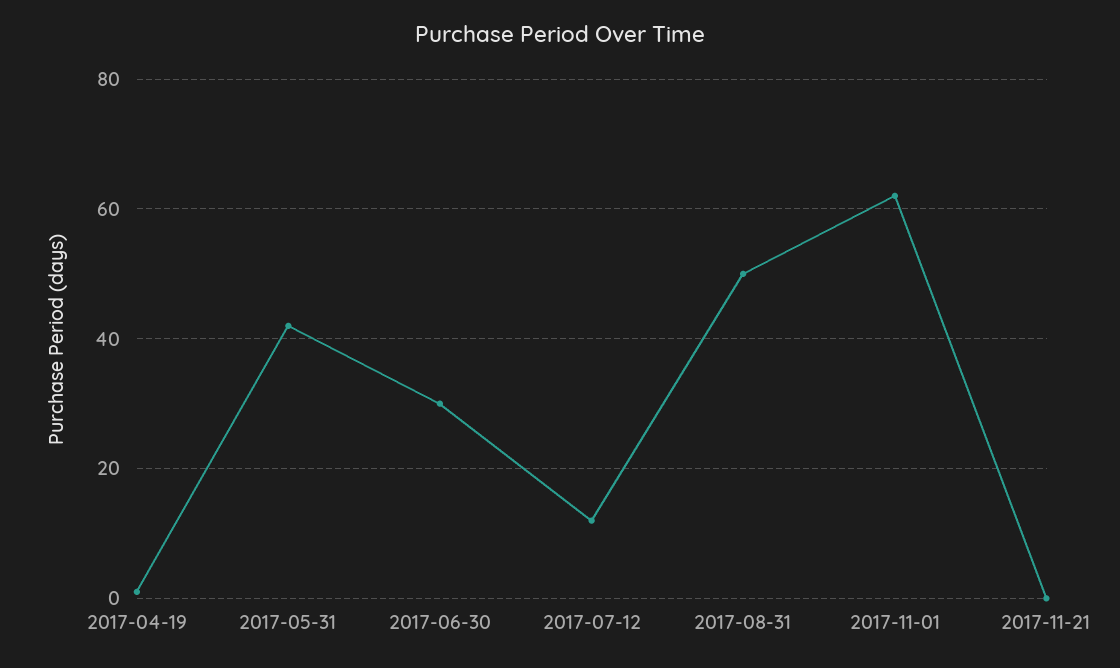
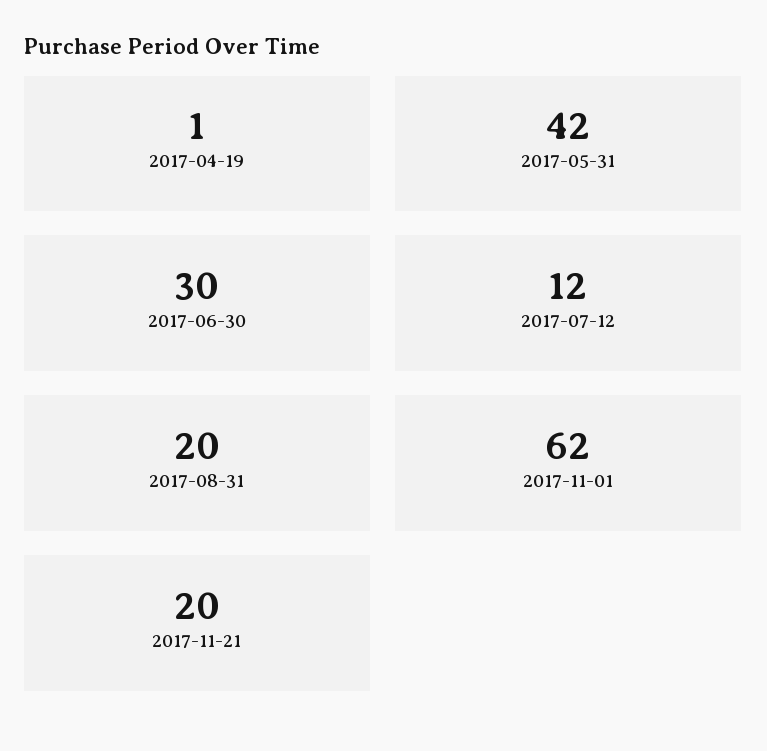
2017-08-31: 50 -> 20
2017-11-21: 0 -> 20

